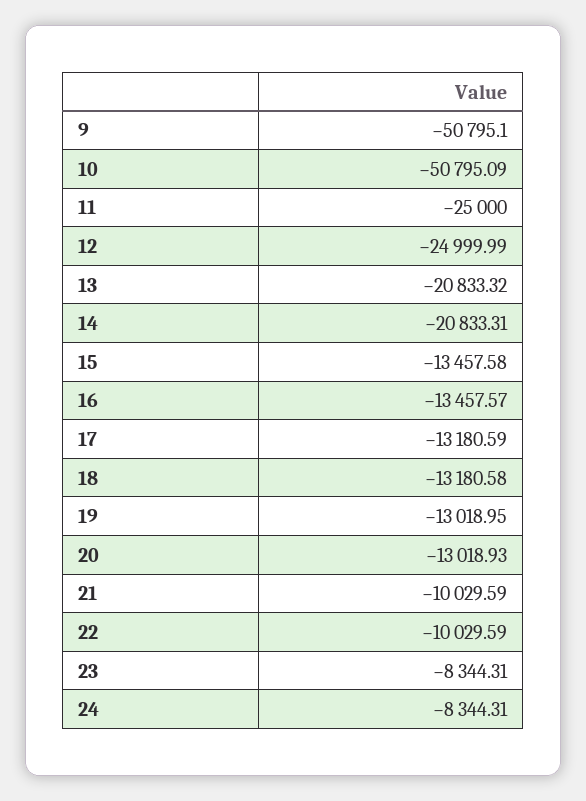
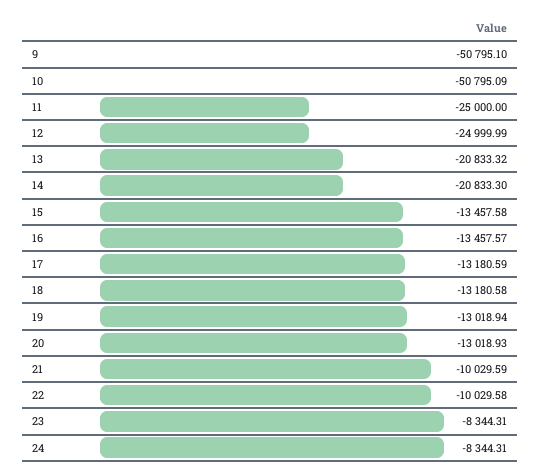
14: -20833.31 -> -20833.3
19: -13018.95 -> -13018.94
22: -10029.59 -> -10029.58

